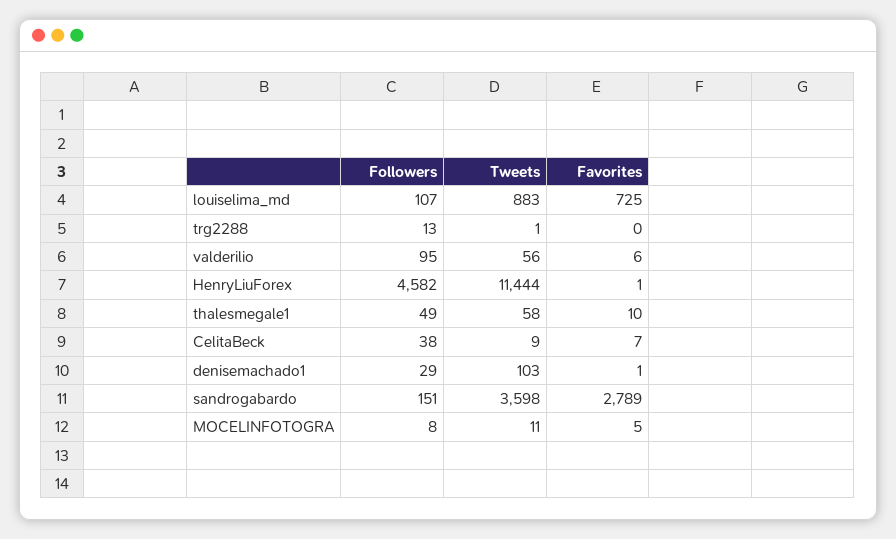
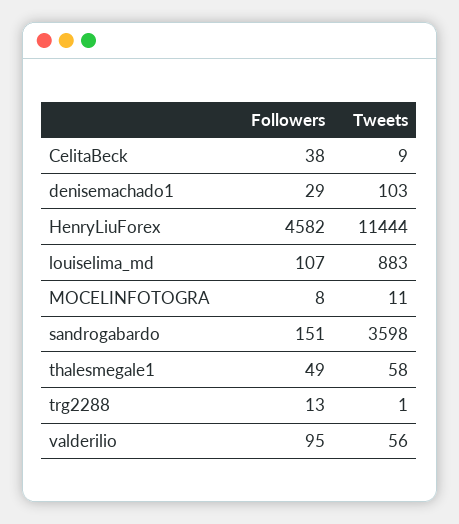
Favorites, louiselima_md: 725 -> none
Favorites, trg2288: 0 -> none
Favorites, valderilio: 6 -> none
Favorites, HenryLiuForex: 1 -> none
Favorites, thalesmegale1: 10 -> none
Favorites, CelitaBeck: 7 -> none
Favorites, denisemachado1: 1 -> none
Favorites, sandrogabardo: 2789 -> none
Favorites, MOCELINFOTOGRA: 5 -> none

